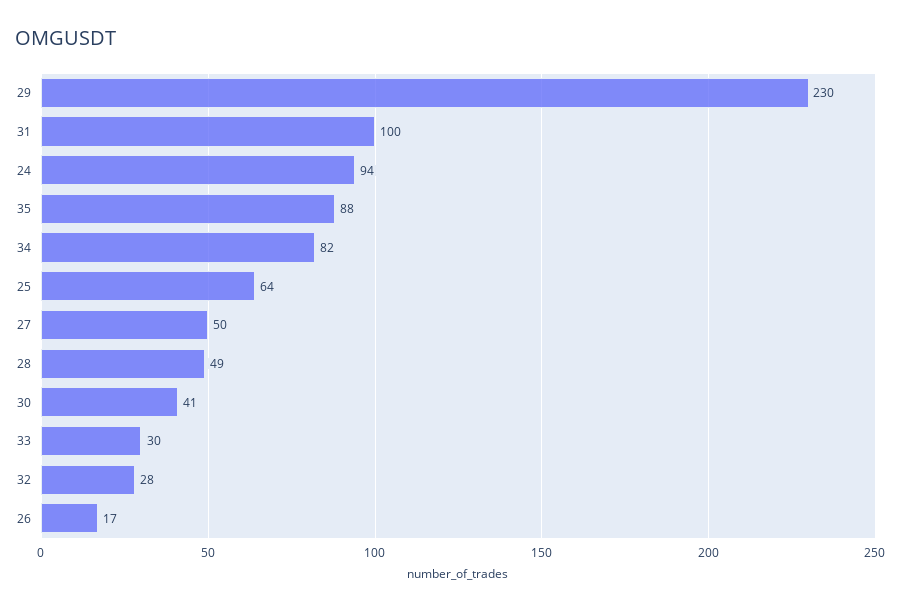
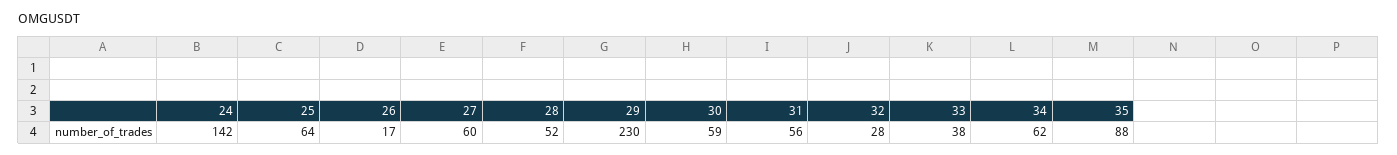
31: 100 -> 56
24: 94 -> 142
34: 82 -> 62
27: 50 -> 60
28: 49 -> 52
30: 41 -> 59
33: 30 -> 38

